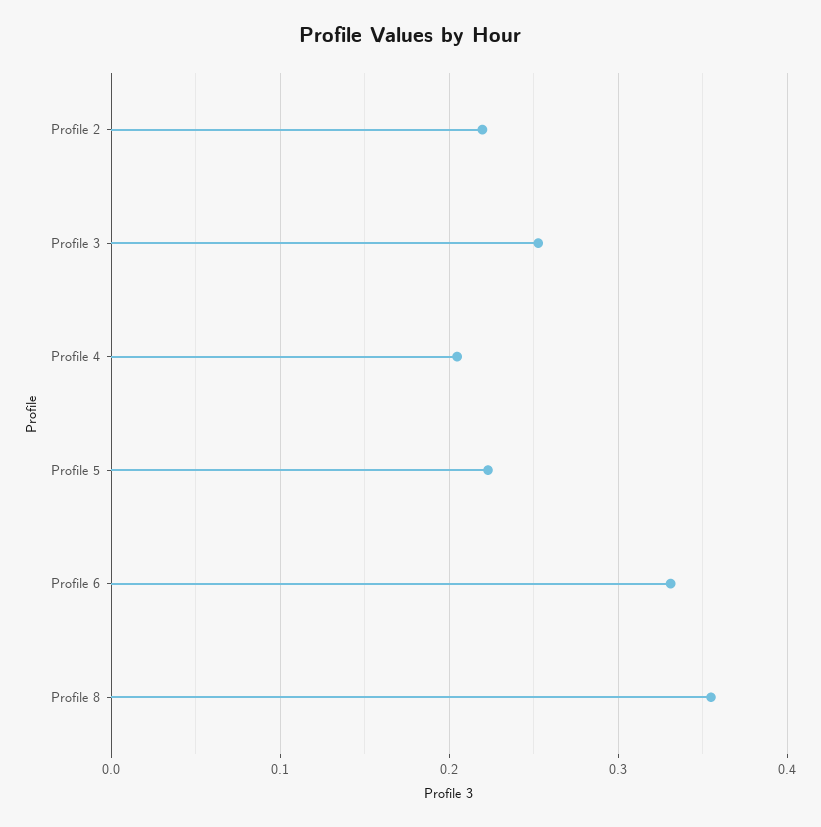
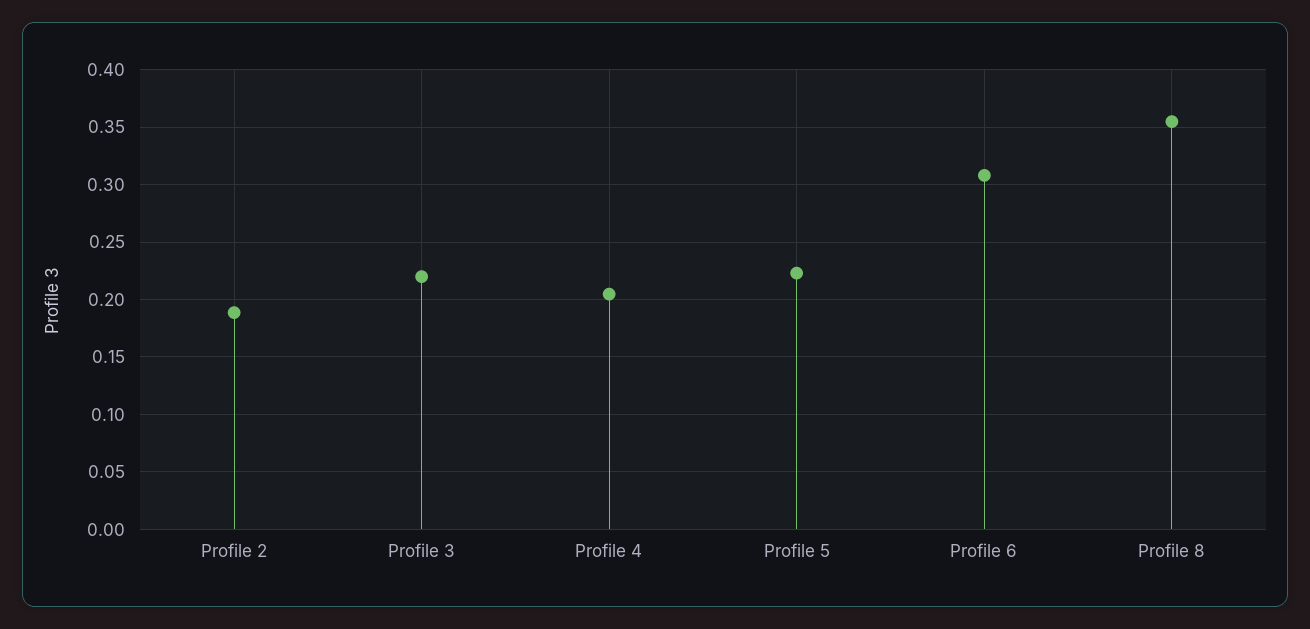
Profile 2: 0.22 -> 0.19
Profile 3: 0.25 -> 0.22
Profile 6: 0.33 -> 0.31

